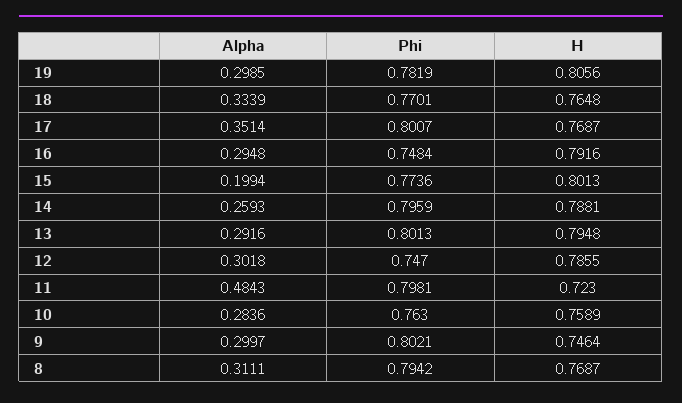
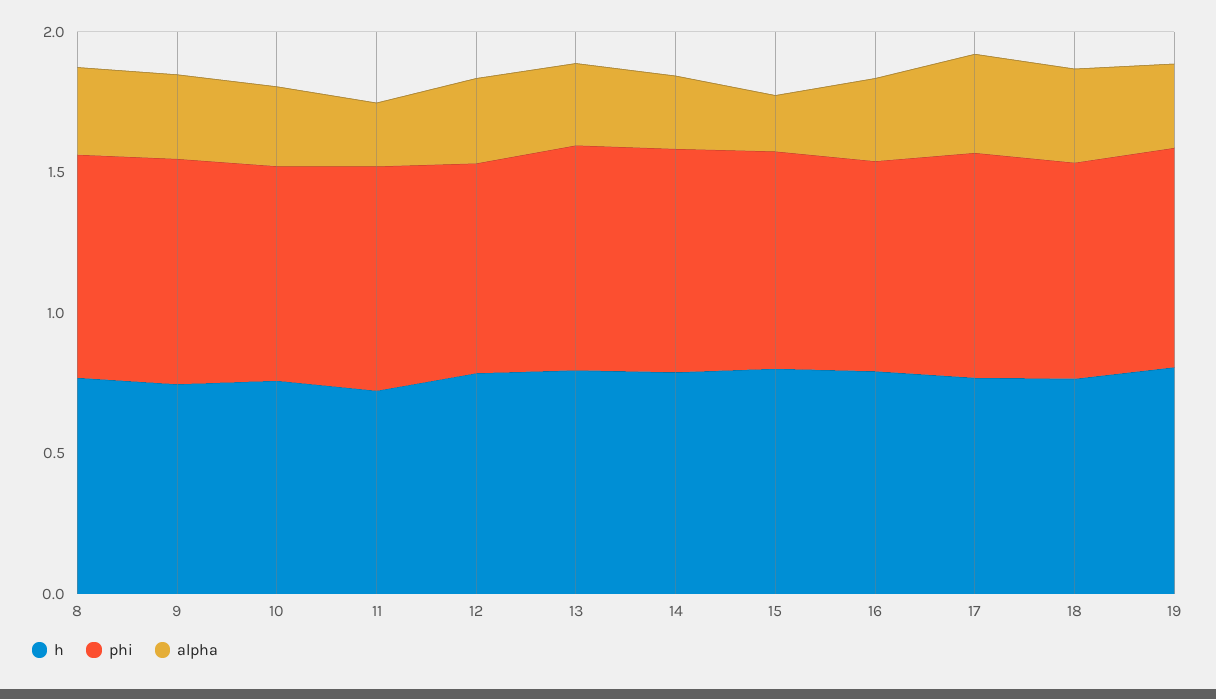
Alpha, 11: 0.4843 -> 0.2

